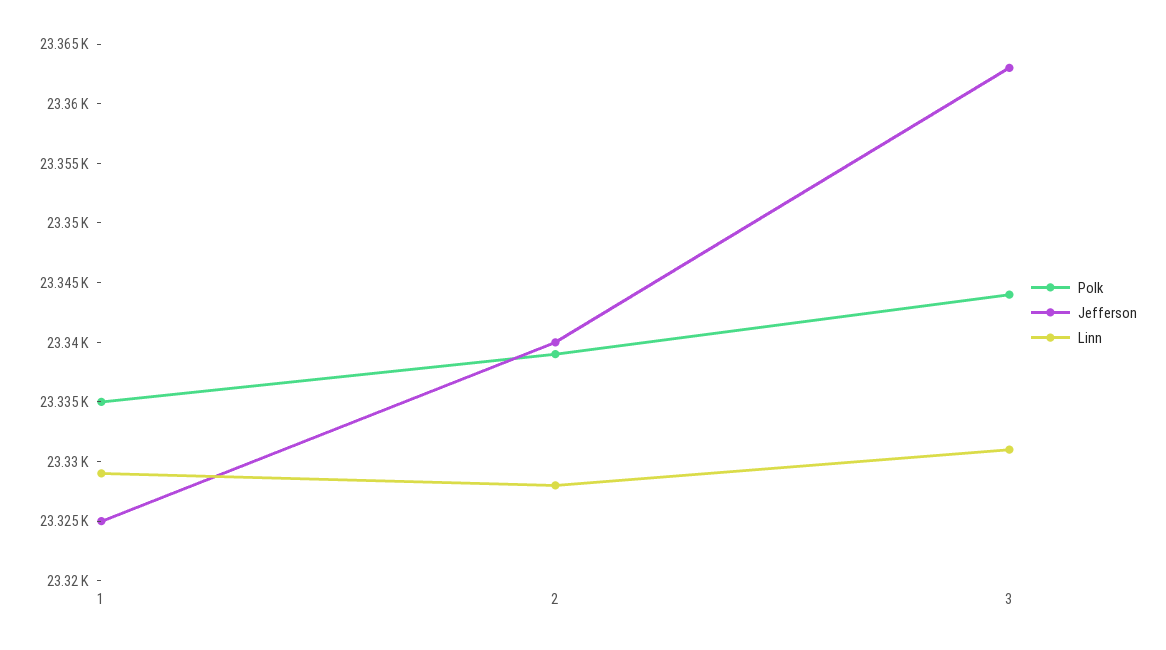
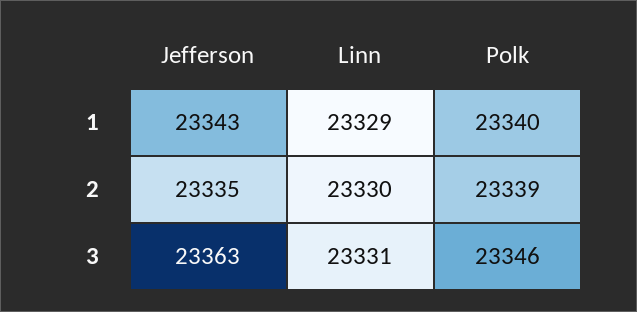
Polk, 1: 23335 -> 23340
Jefferson, 1: 23325 -> 23343
Jefferson, 2: 23340 -> 23335
Linn, 2: 23328 -> 23330
Polk, 3: 23344 -> 23346

